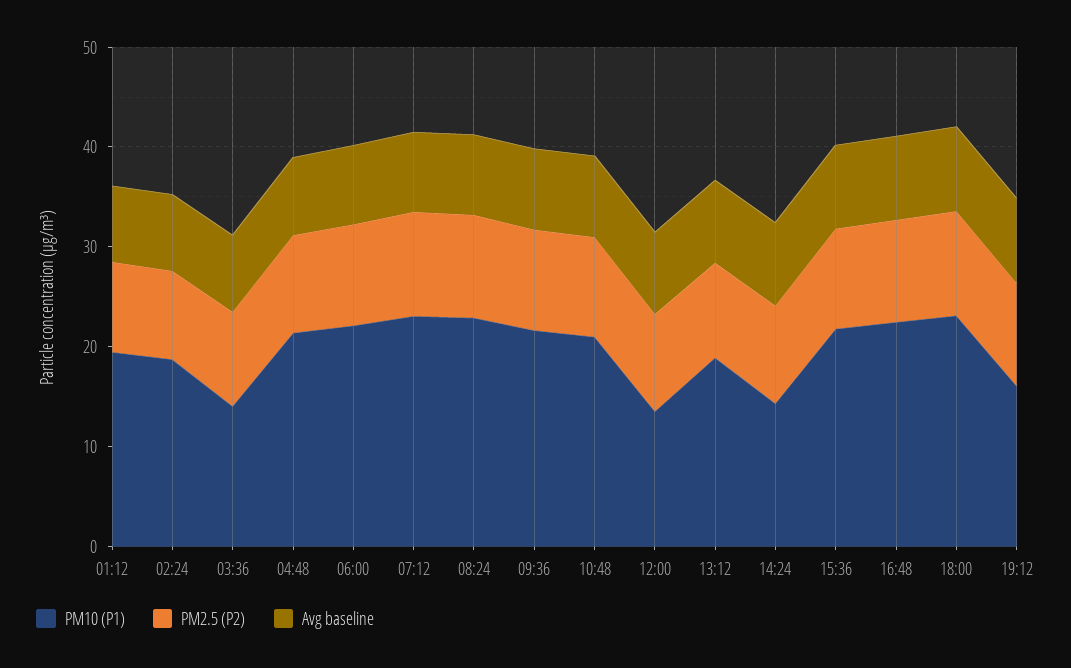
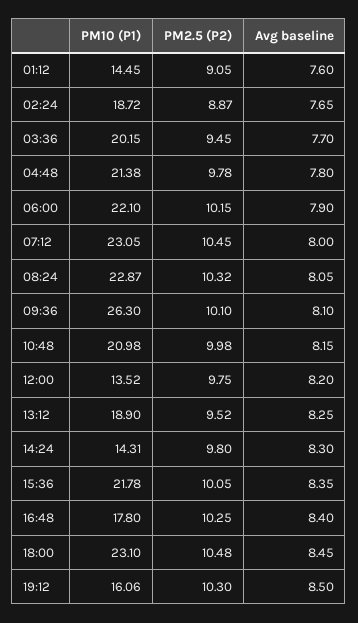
PM10 (P1), 01:12: 20 -> 14.45
PM10 (P1), 03:36: 14 -> 20.15
PM10 (P1), 09:36: 22 -> 26.3
PM10 (P1), 16:48: 22 -> 17.8

